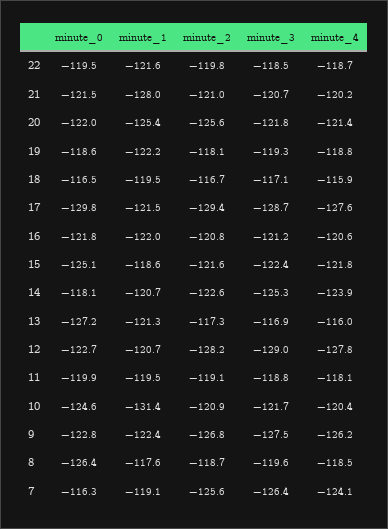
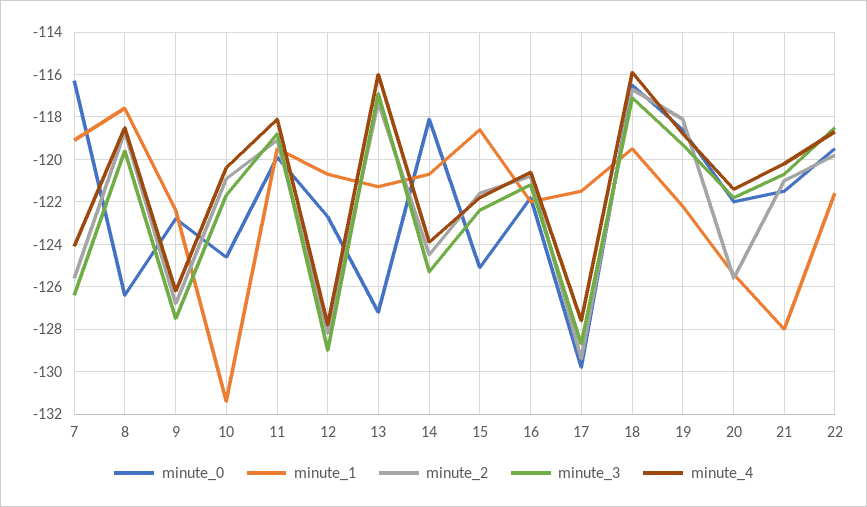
minute_2, 14: -122.6 -> -124.5

